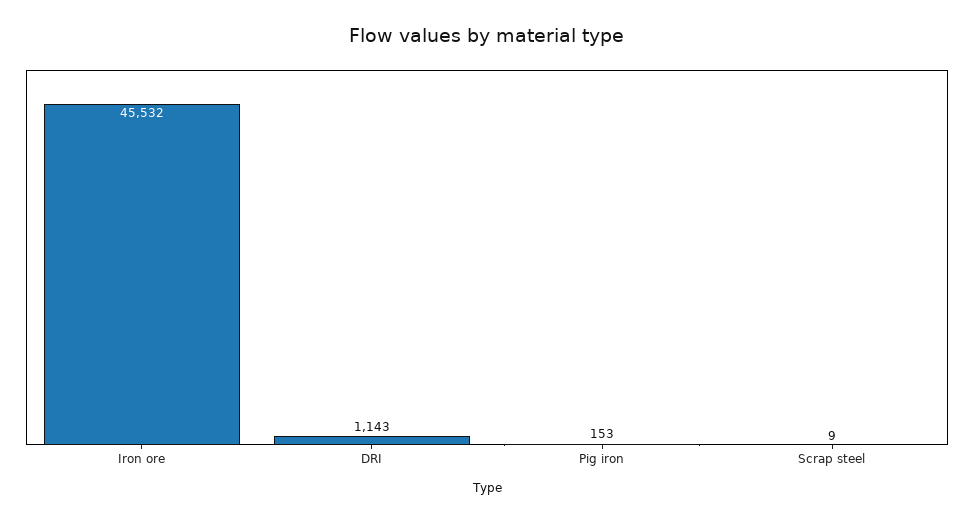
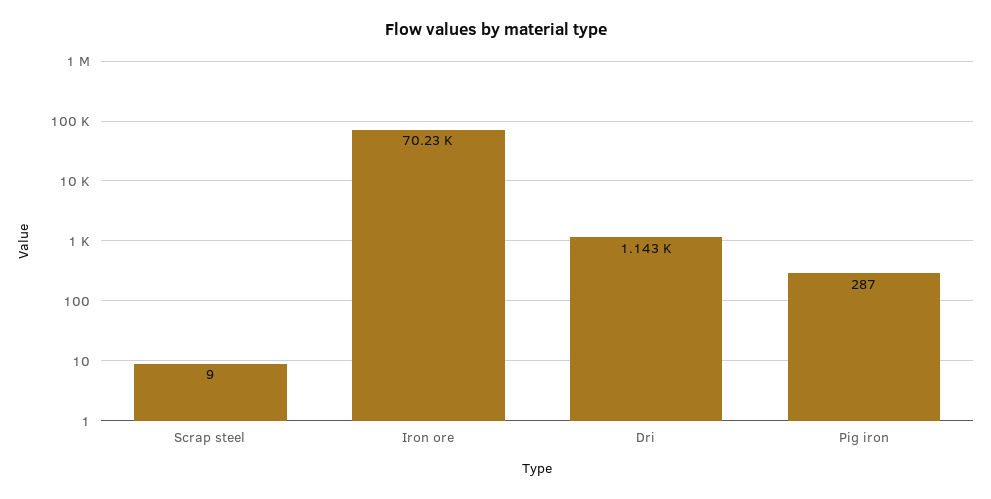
Iron ore: 45532 -> 70230
Pig iron: 153 -> 287

